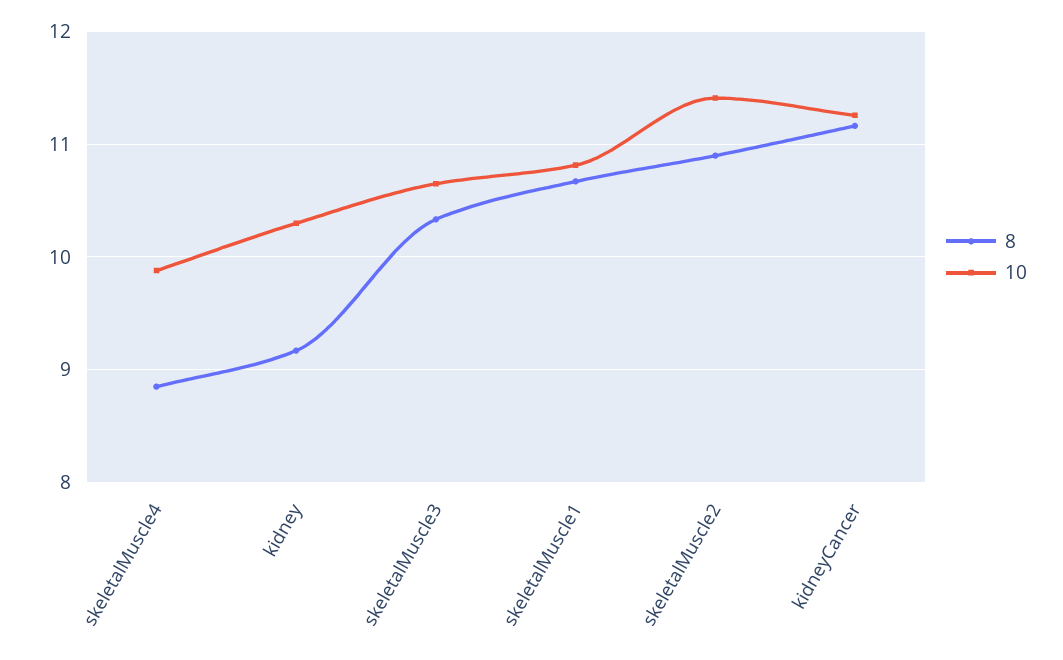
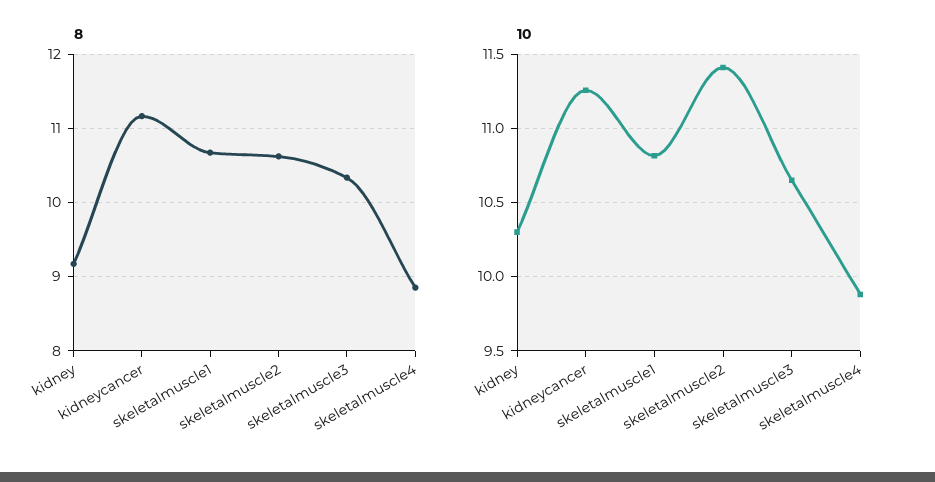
8, skeletalMuscle2: 10.9 -> 10.6

